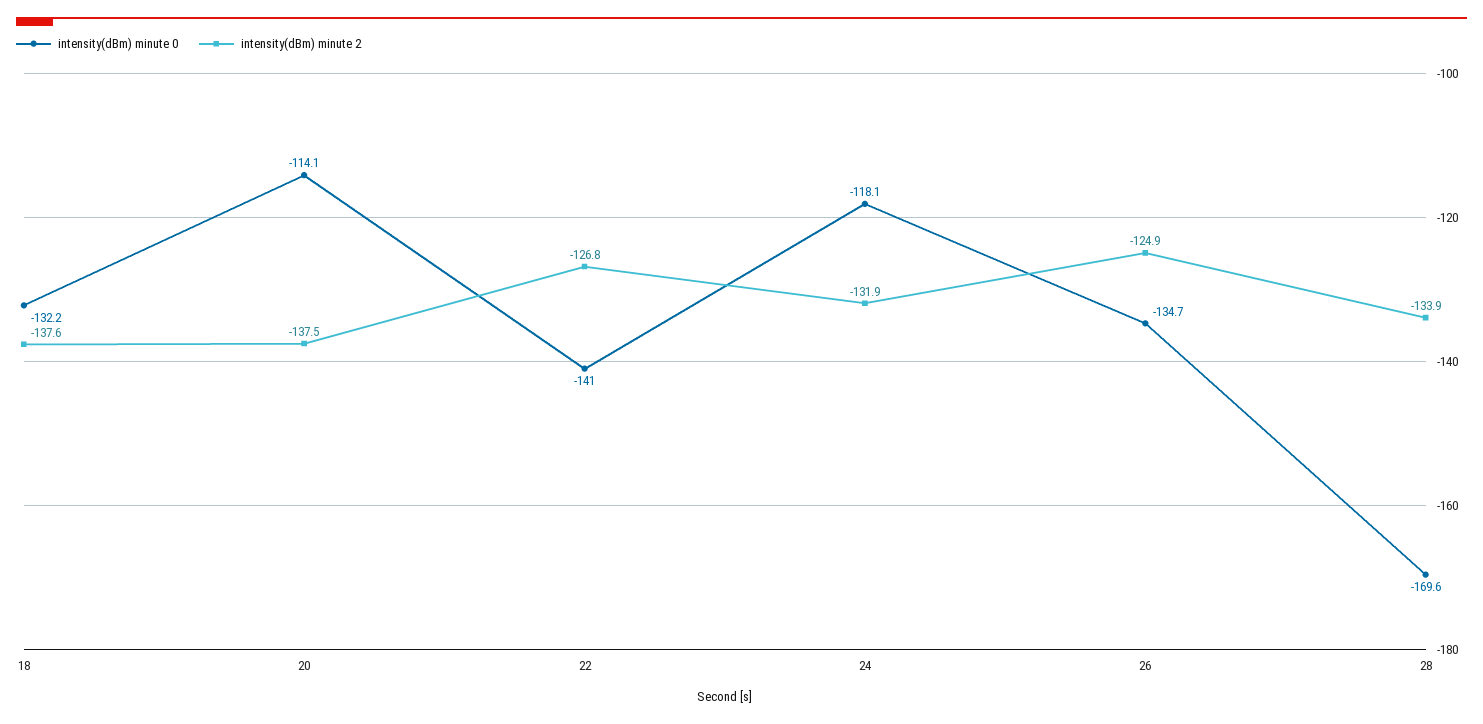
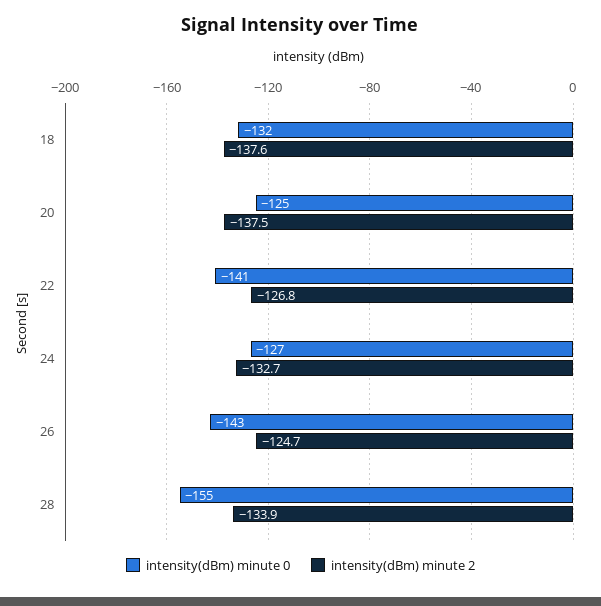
intensity(dBm) minute 0, 20: -114.1 -> -125
intensity(dBm) minute 0, 24: -118.1 -> -127
intensity(dBm) minute 2, 24: -131.9 -> -132.7
intensity(dBm) minute 0, 26: -134.7 -> -143
intensity(dBm) minute 2, 26: -124.9 -> -124.7
intensity(dBm) minute 0, 28: -169.6 -> -155

